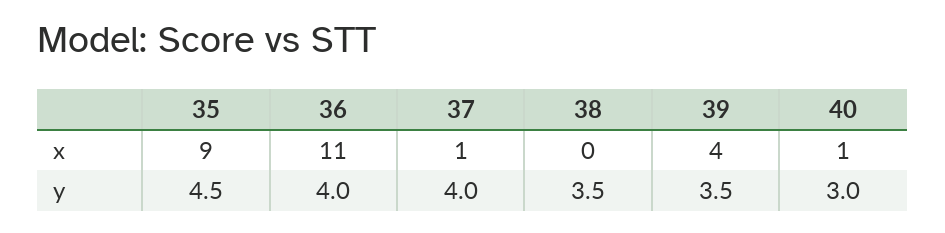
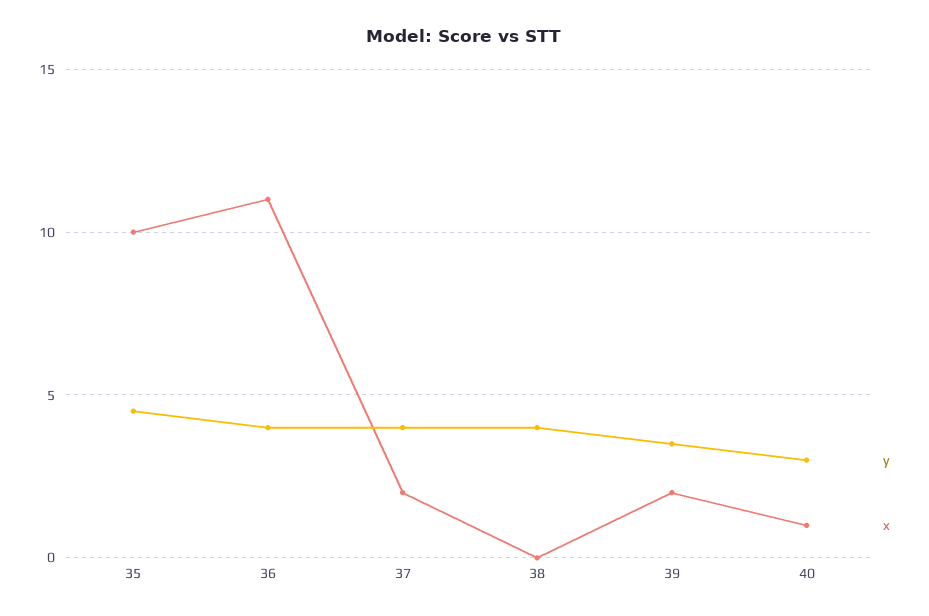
x, 35: 9 -> 10
x, 37: 1 -> 2
x, 39: 4 -> 2
y, 38: 3.5 -> 4

